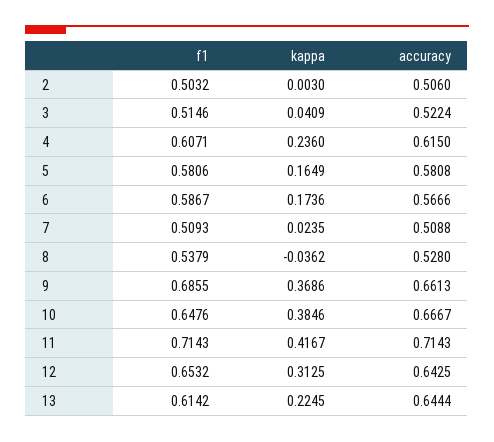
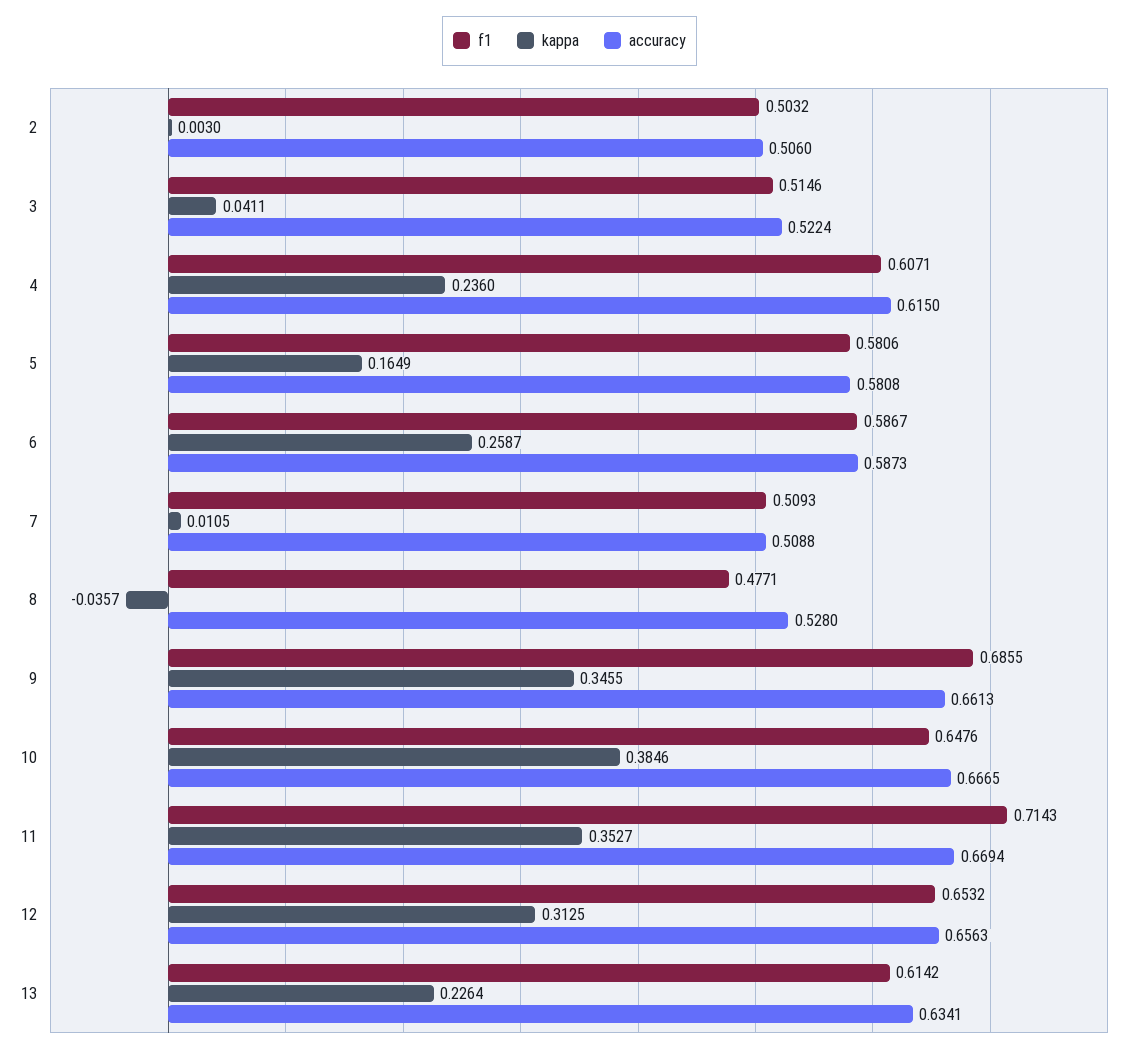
kappa, 3: 0.0409 -> 0.0411
kappa, 6: 0.1736 -> 0.2587
accuracy, 6: 0.5666 -> 0.5873
kappa, 7: 0.0235 -> 0.0105
f1, 8: 0.5379 -> 0.4771
kappa, 8: -0.0362 -> -0.0357
kappa, 9: 0.3686 -> 0.3455
accuracy, 10: 0.6667 -> 0.6665
kappa, 11: 0.4167 -> 0.3527
accuracy, 11: 0.7143 -> 0.6694
accuracy, 12: 0.6425 -> 0.6563
kappa, 13: 0.2245 -> 0.2264
accuracy, 13: 0.6444 -> 0.6341

